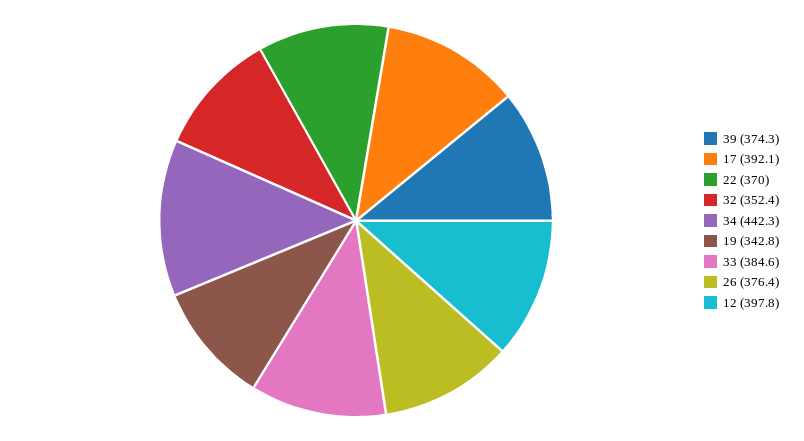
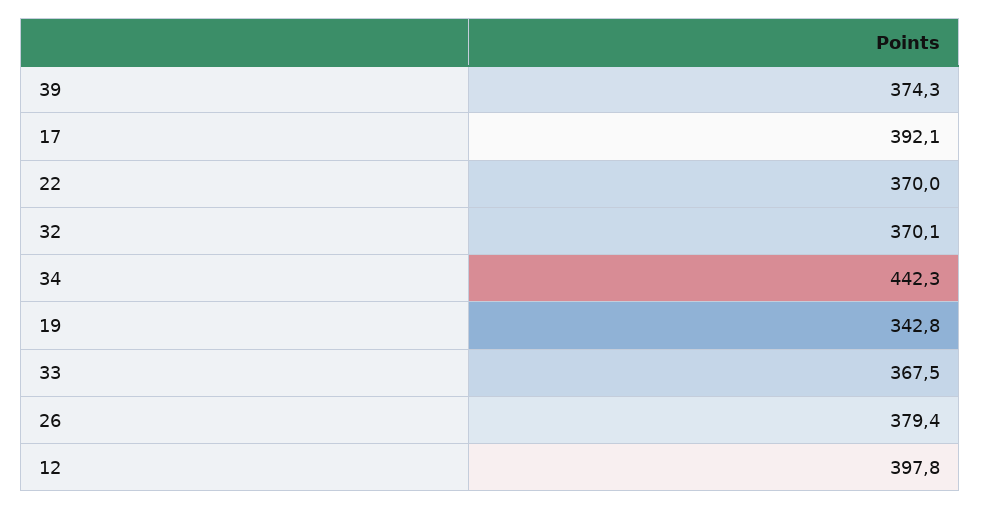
32: 352.4 -> 370.1
33: 384.6 -> 367.5
26: 376.4 -> 379.4

